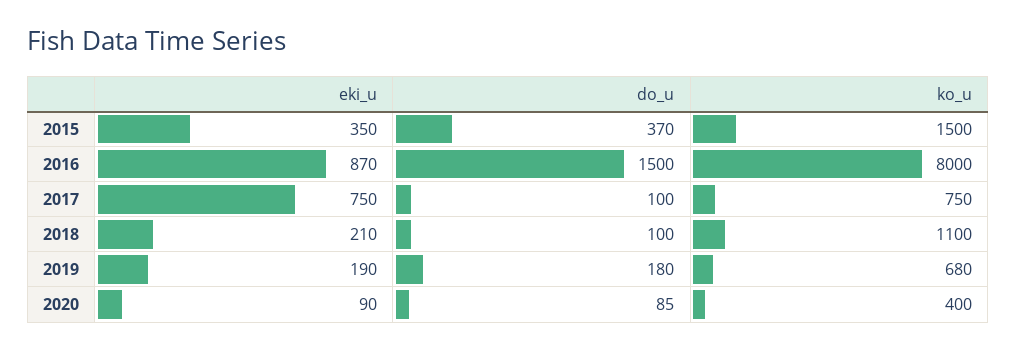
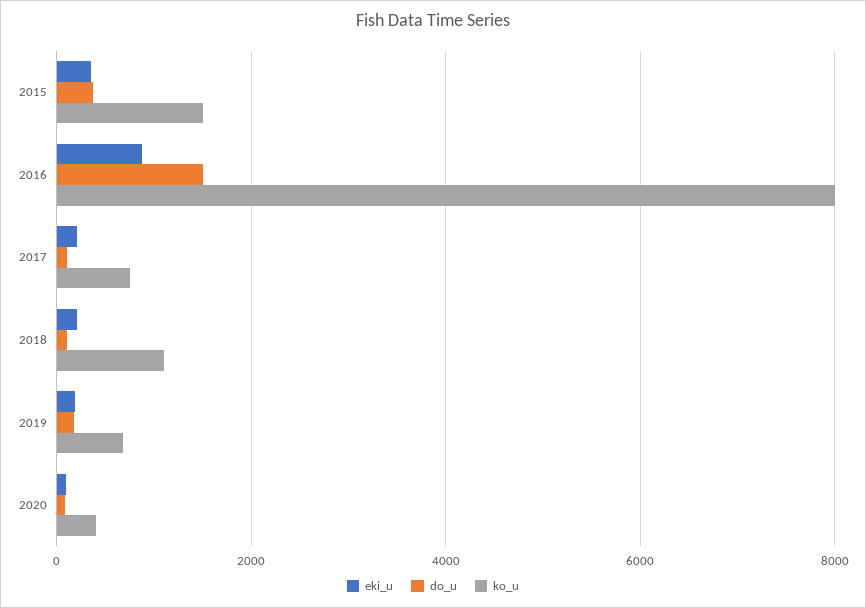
eki_u, 2017: 750 -> 200

